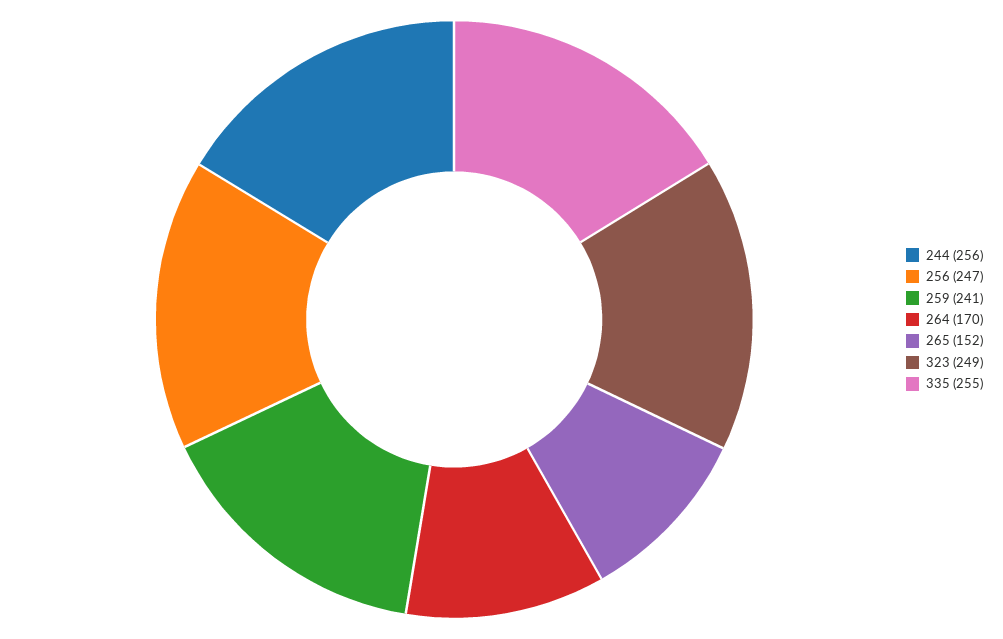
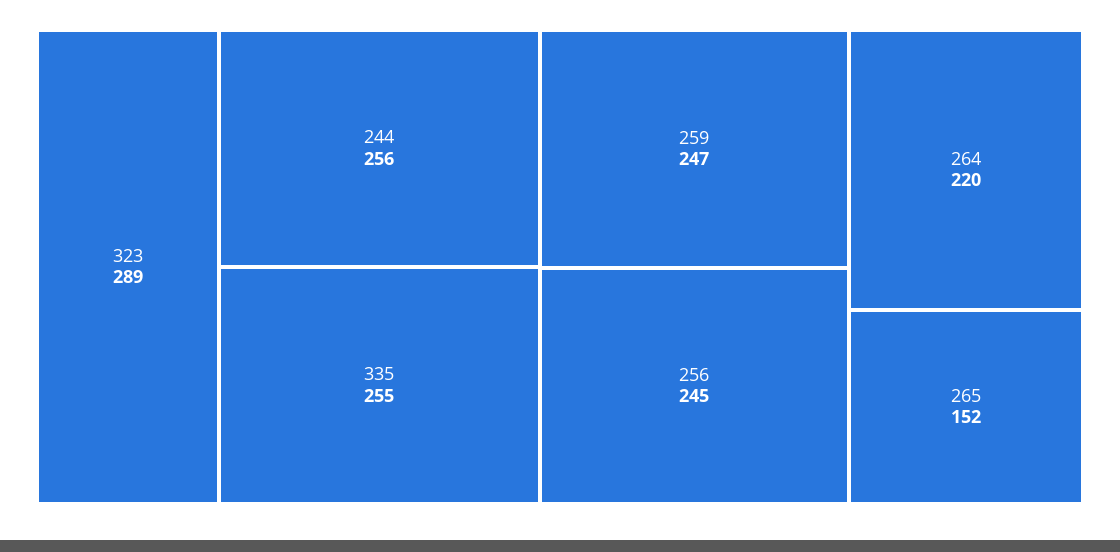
256: 247 -> 245
259: 241 -> 247
264: 170 -> 220
323: 249 -> 289

